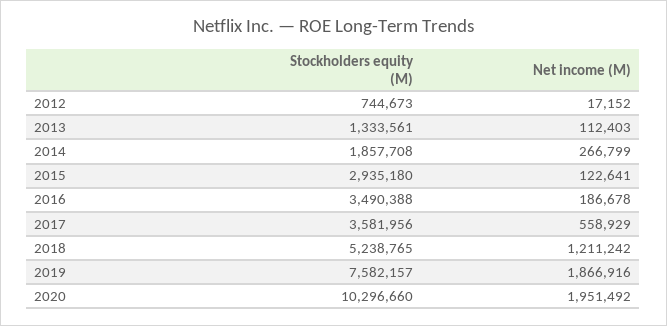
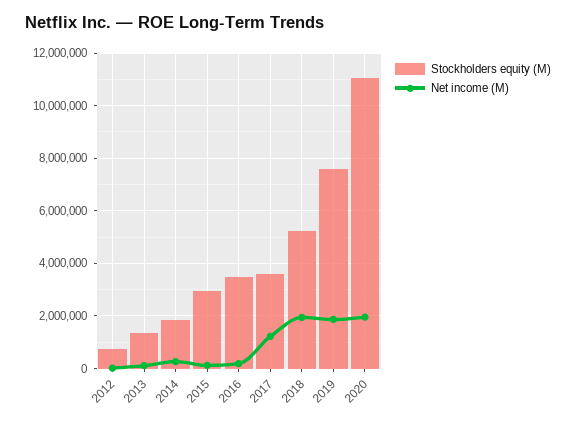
Net income (M), 2017: 558929 -> 1250000
Net income (M), 2018: 1211242 -> 2000000
Stockholders equity (M), 2020: 10296660 -> 11000000

